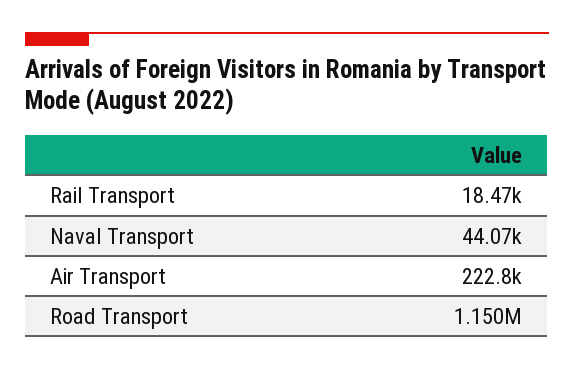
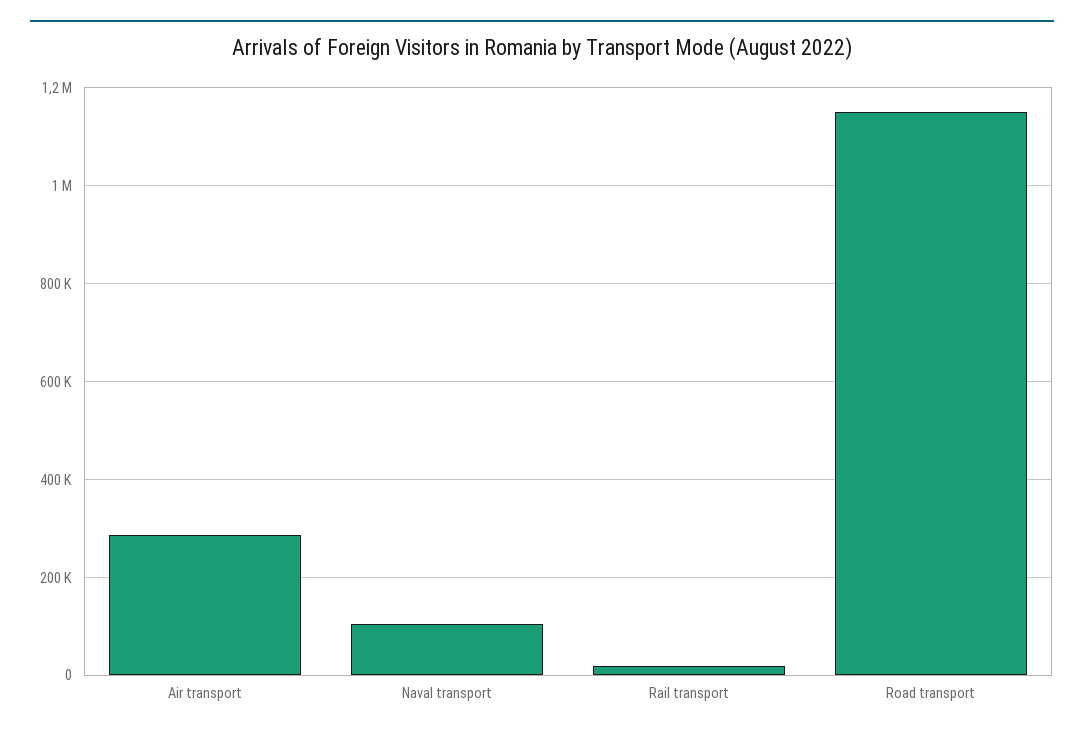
Naval Transport: 44070 -> 100000
Air Transport: 222800 -> 280000

